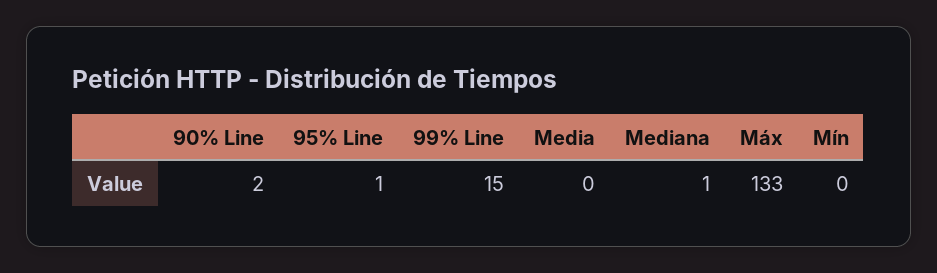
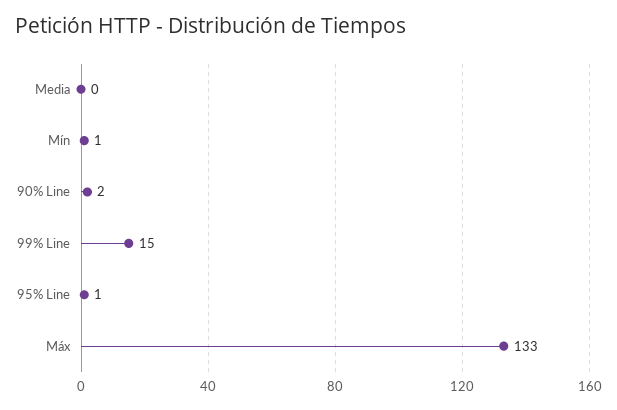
Mediana: 1 -> none
Mín: 0 -> 1

